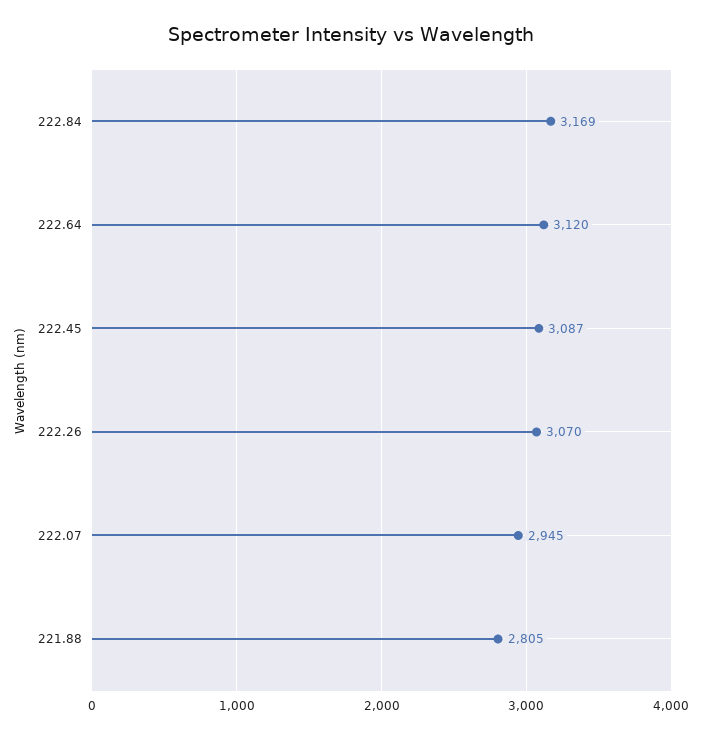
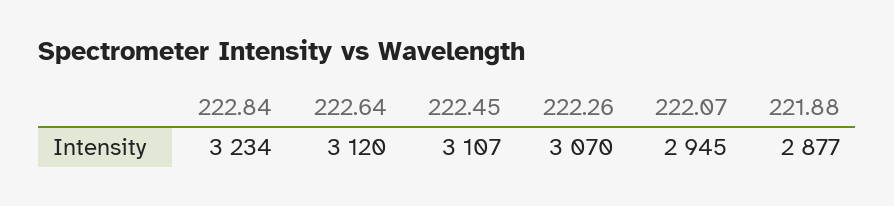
222.84: 3169 -> 3234
222.45: 3087 -> 3107
221.88: 2805 -> 2877

